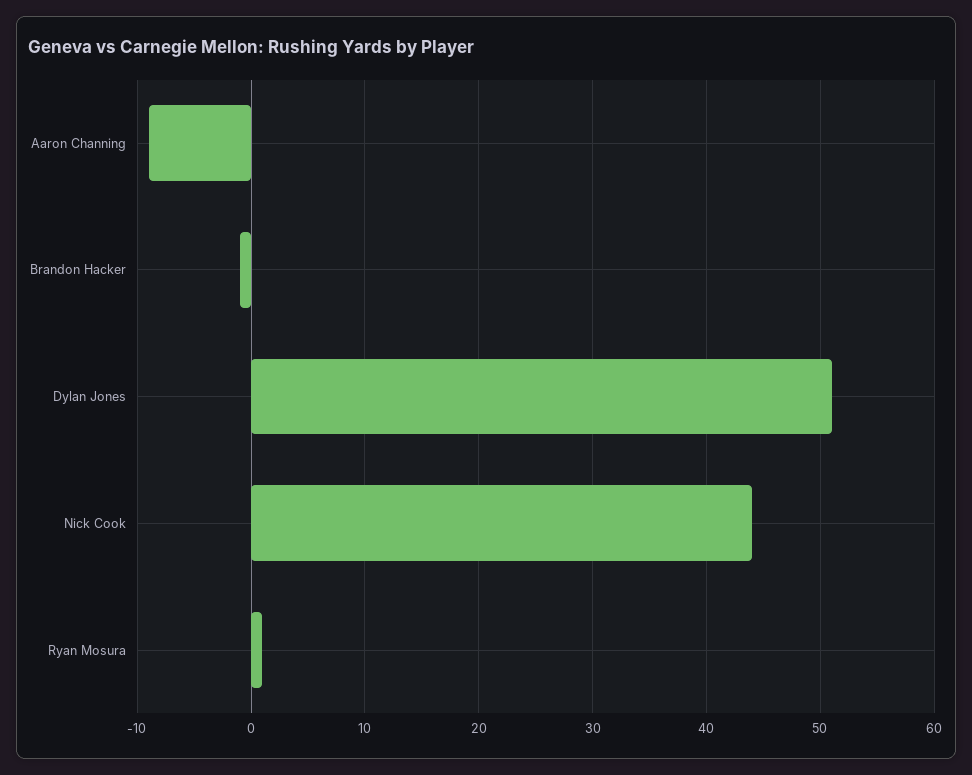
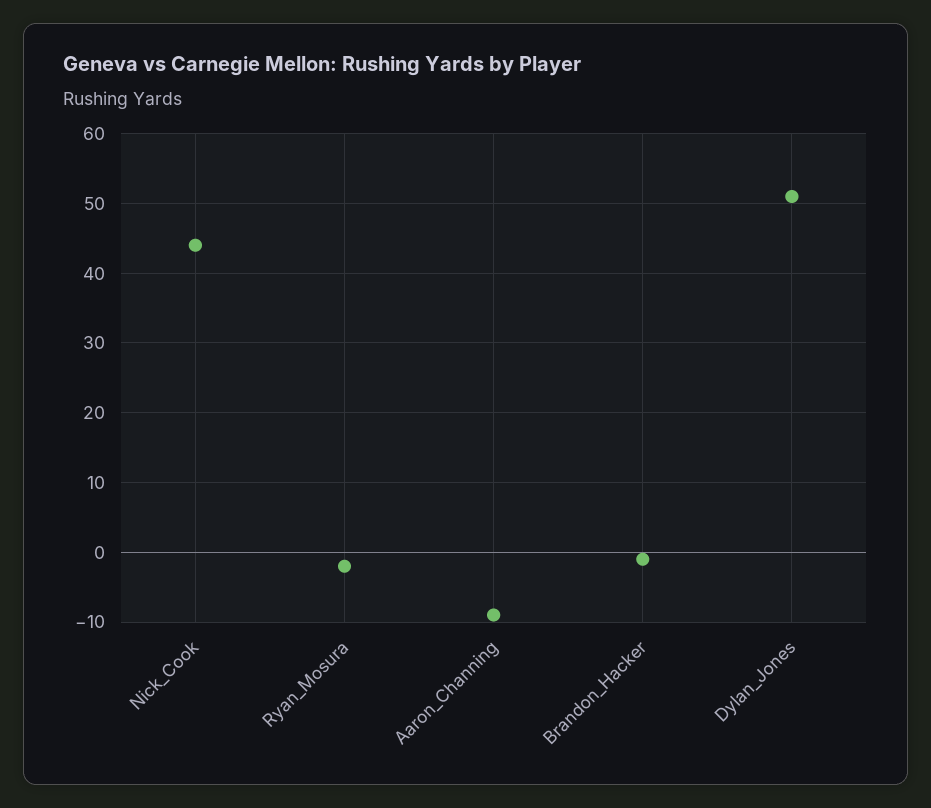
Ryan Mosura: 1 -> -2

